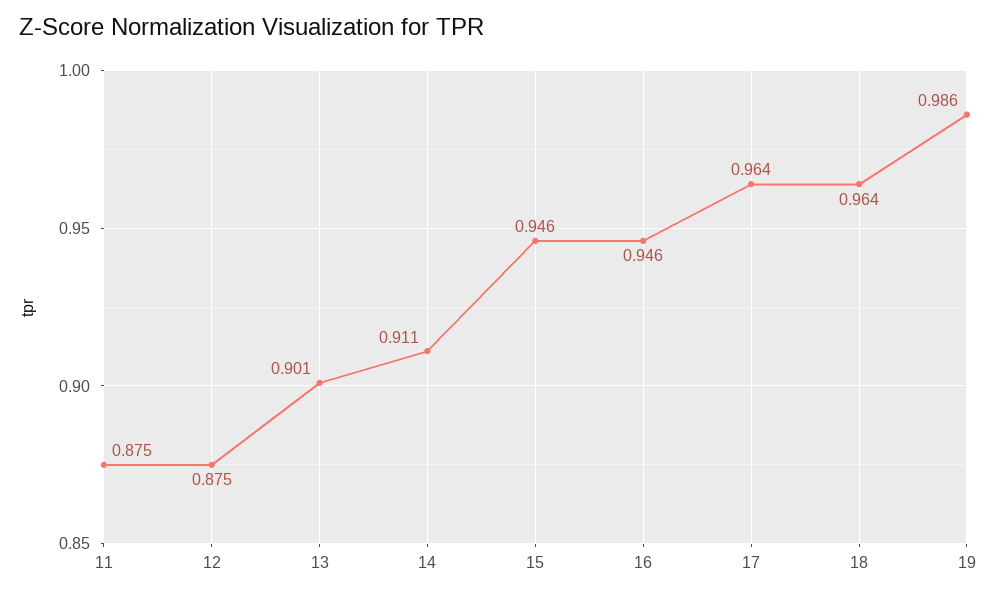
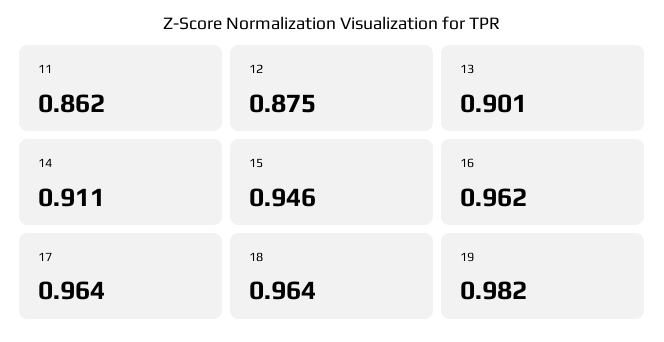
11: 0.875 -> 0.862
16: 0.946 -> 0.962
19: 0.986 -> 0.982

